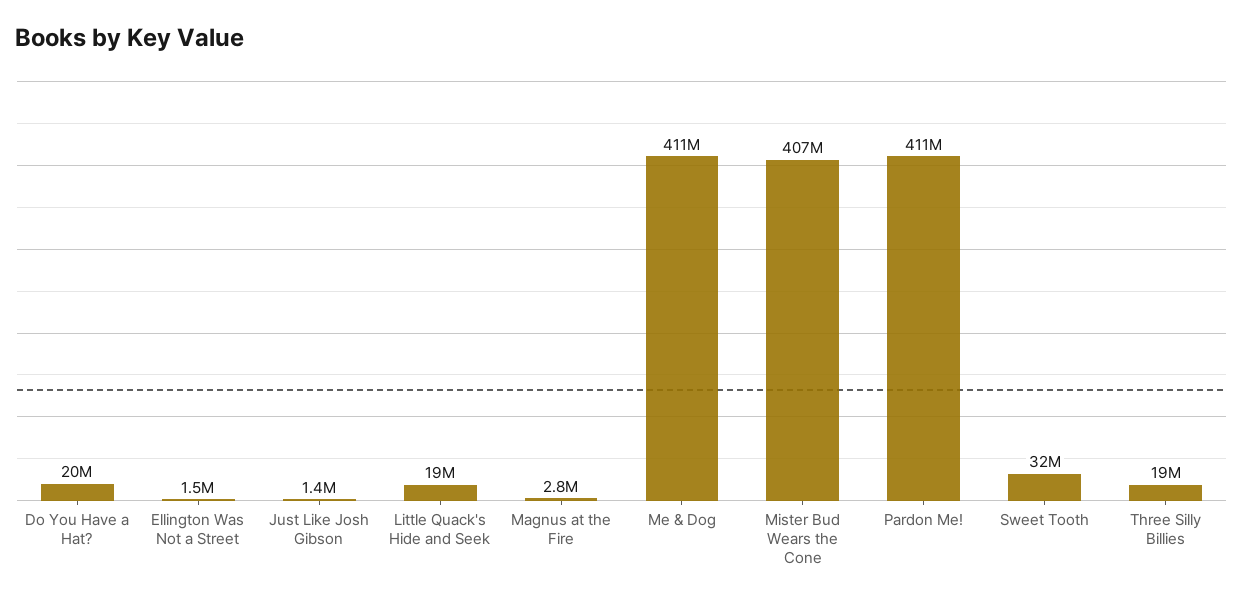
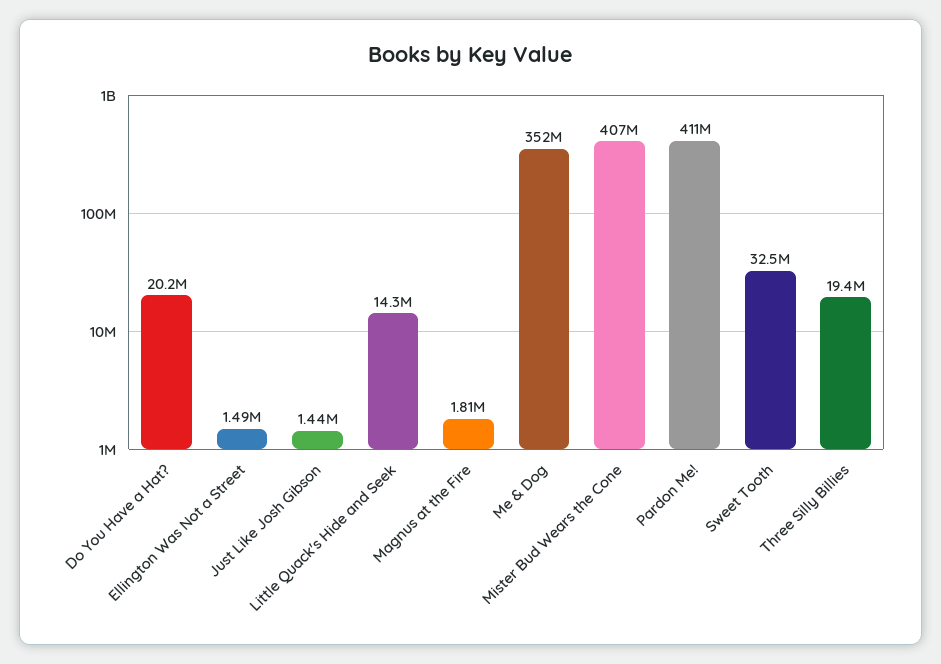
Little Quack's Hide and Seek: 19000000 -> 14300000
Magnus at the Fire: 2800000 -> 1810000
Me & Dog: 411000000 -> 352000000

